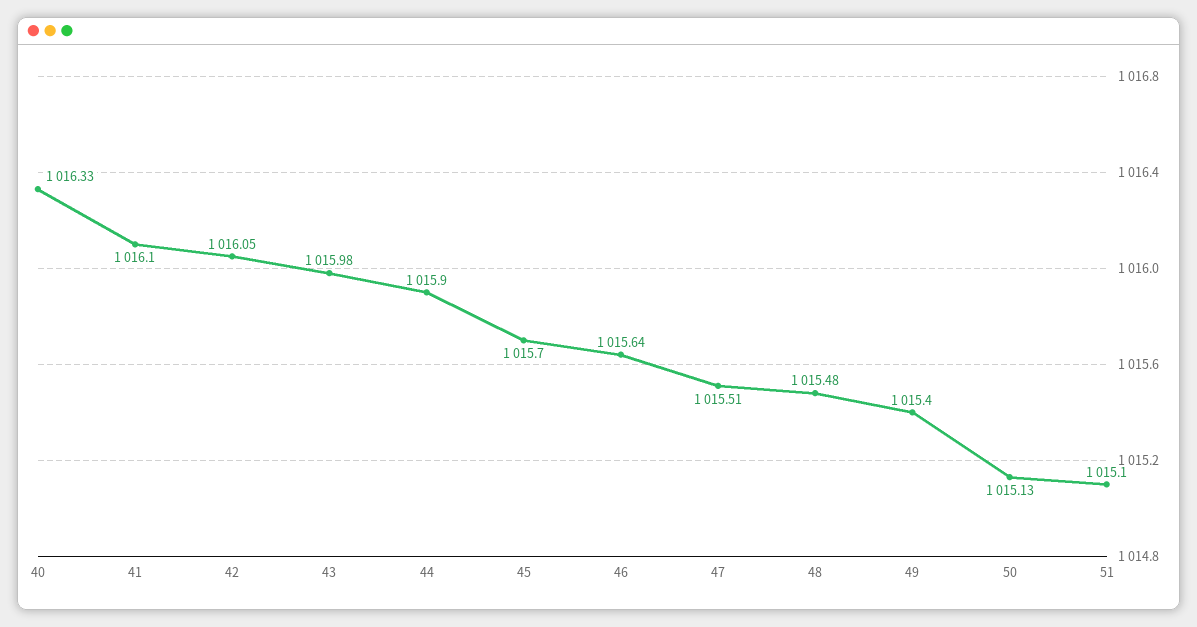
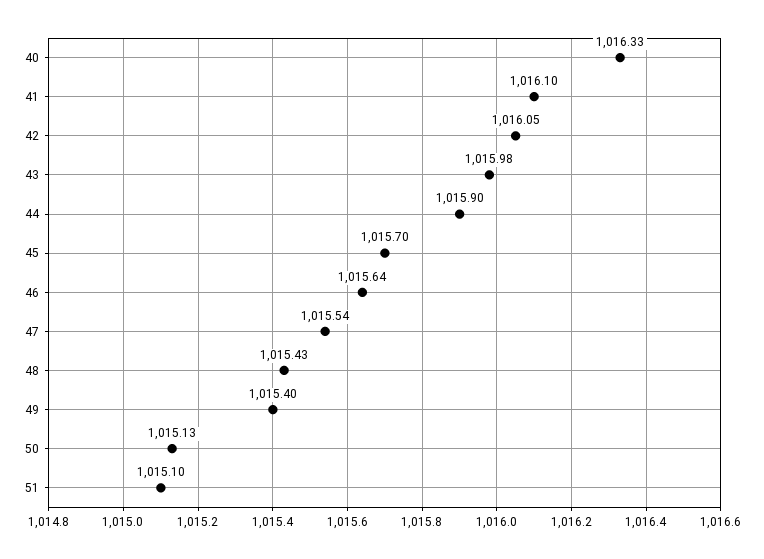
47: 1015.51 -> 1015.54
48: 1015.48 -> 1015.43

